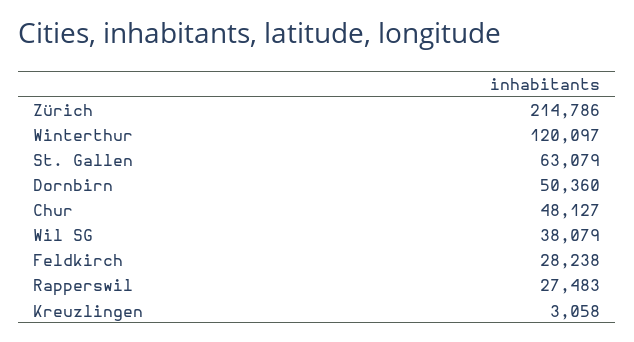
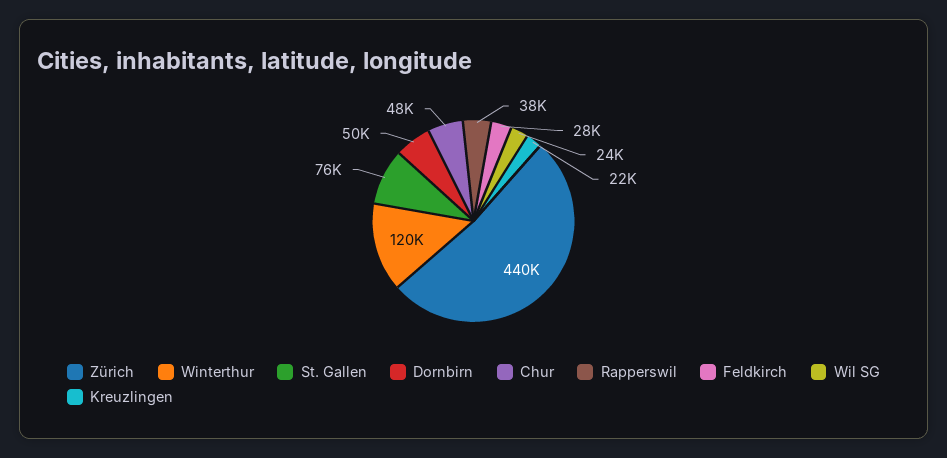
Zürich: 214786 -> 440000
St. Gallen: 63079 -> 76000
Wil SG: 38079 -> 24000
Rapperswil: 27483 -> 38000
Kreuzlingen: 3058 -> 22000

